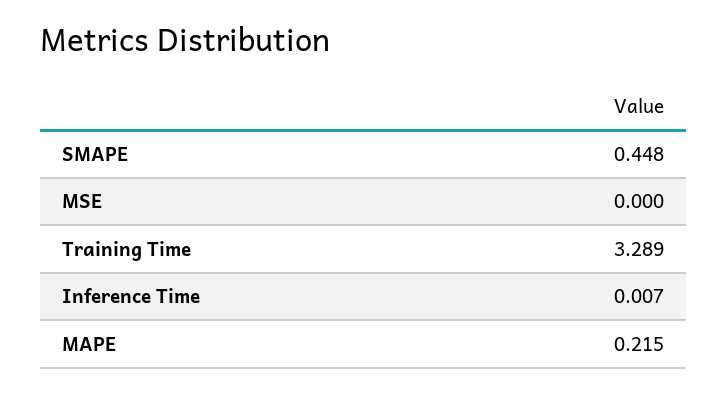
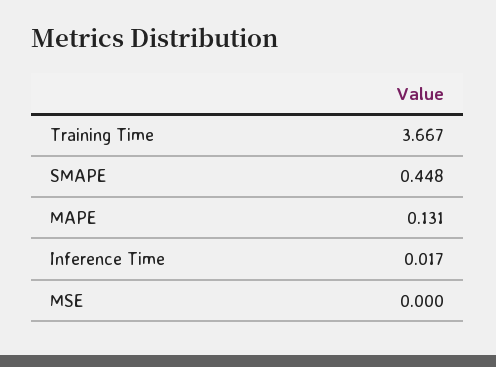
Training Time: 3.289 -> 3.667
Inference Time: 0.007 -> 0.017
MAPE: 0.215 -> 0.131

